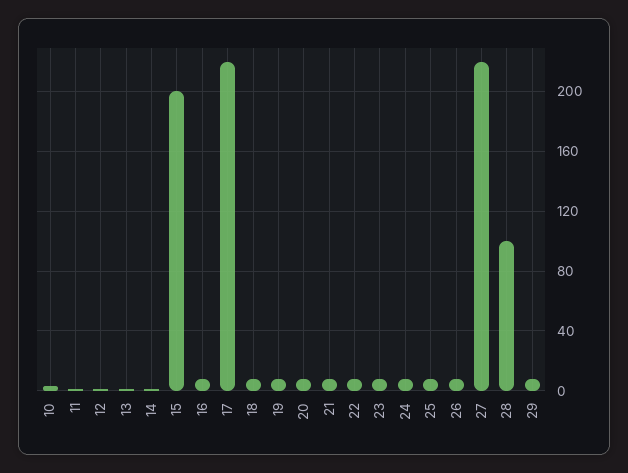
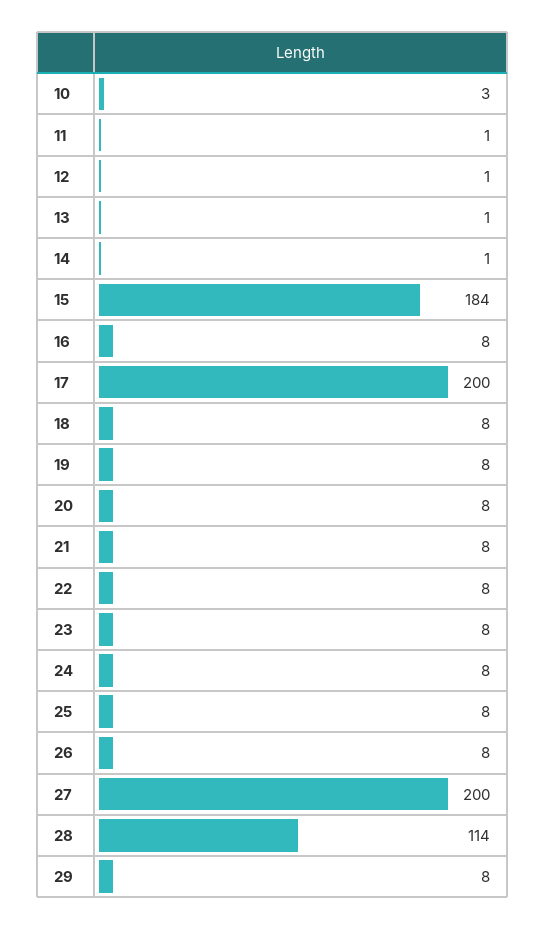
15: 200 -> 184
17: 220 -> 200
27: 220 -> 200
28: 100 -> 114

